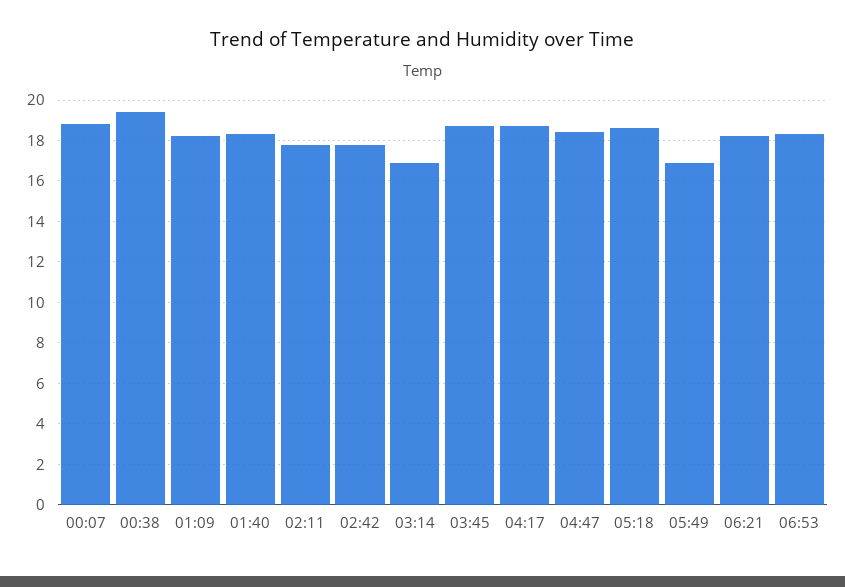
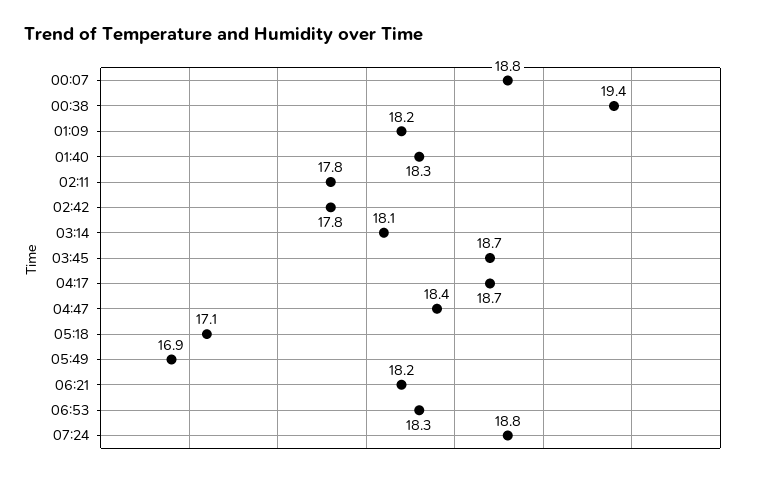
03:14: 17 -> 18.1
05:18: 18.5 -> 17.1
07:24: none -> 18.8

